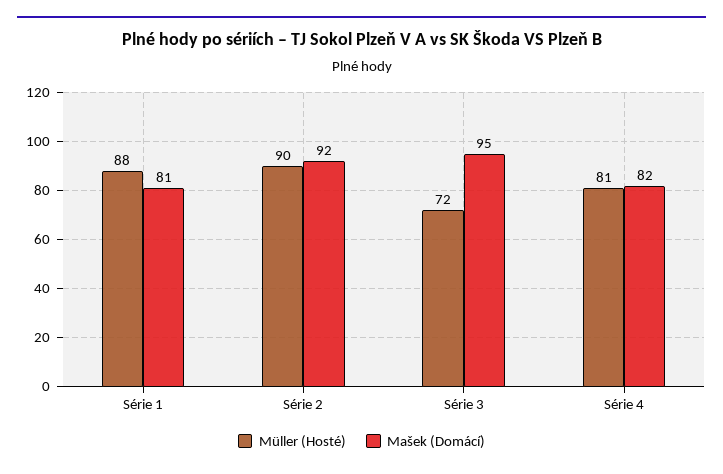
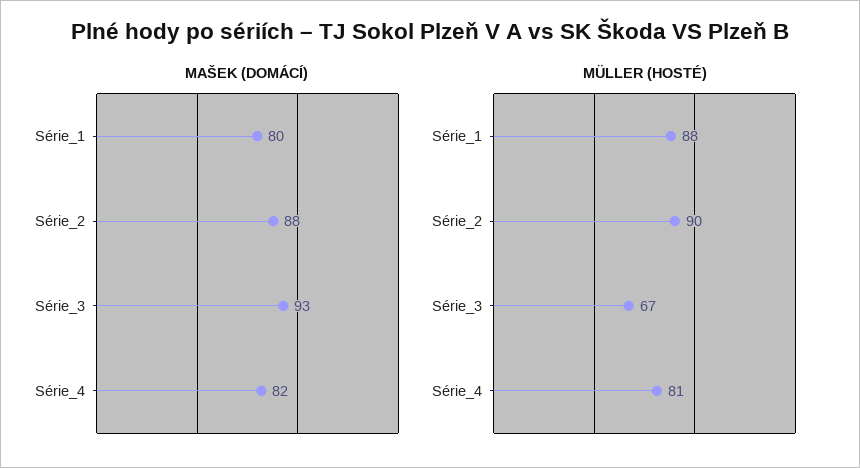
Mašek (Domácí), Série 1: 81 -> 80
Mašek (Domácí), Série 2: 92 -> 88
Müller (Hosté), Série 3: 72 -> 67
Mašek (Domácí), Série 3: 95 -> 93

